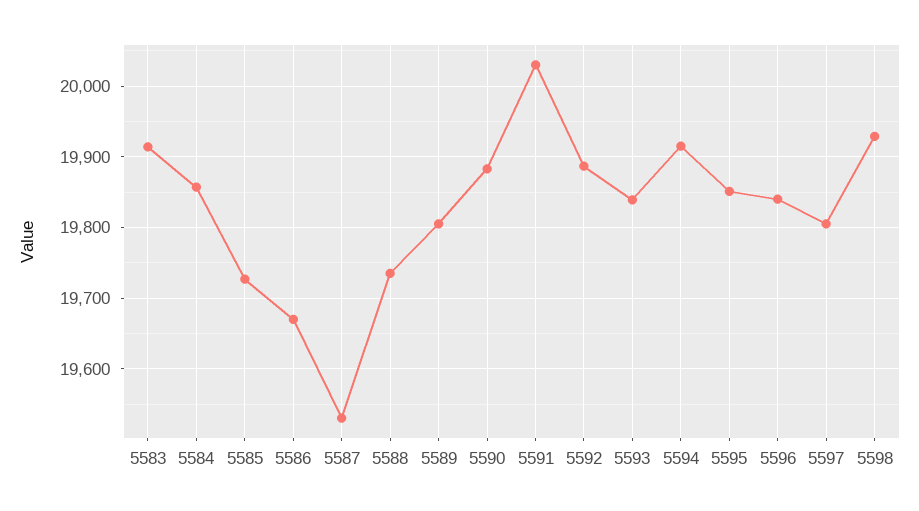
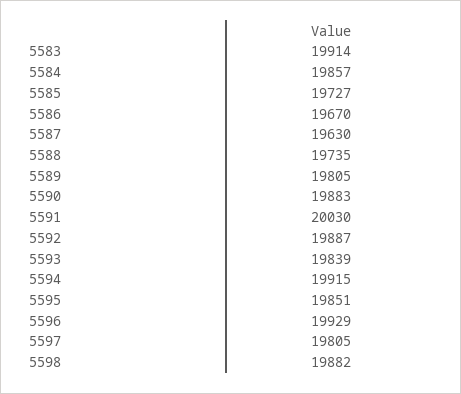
5587: 19530 -> 19630
5596: 19840 -> 19929
5598: 19930 -> 19882

